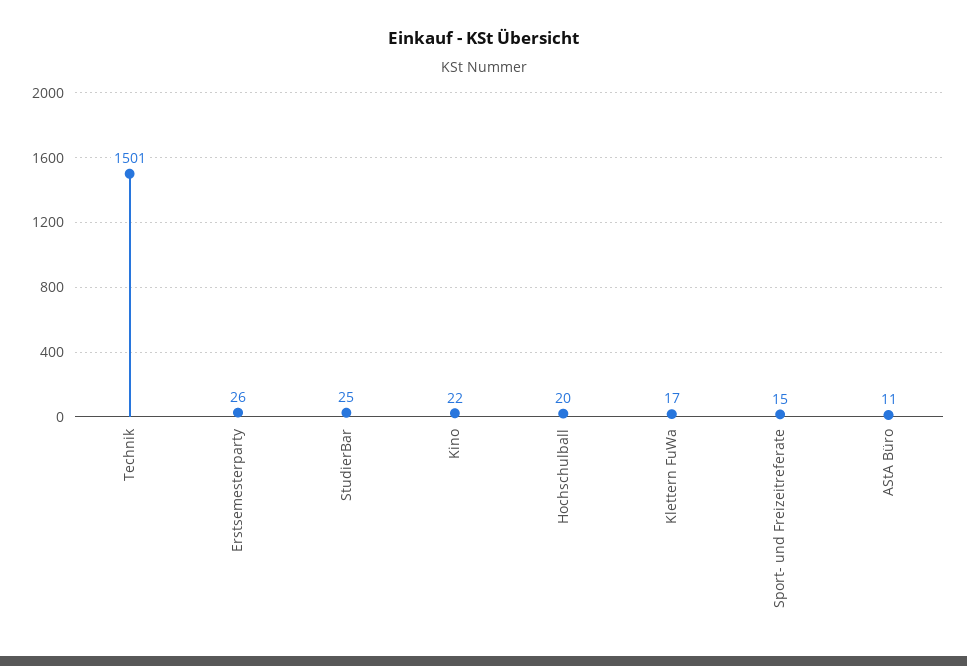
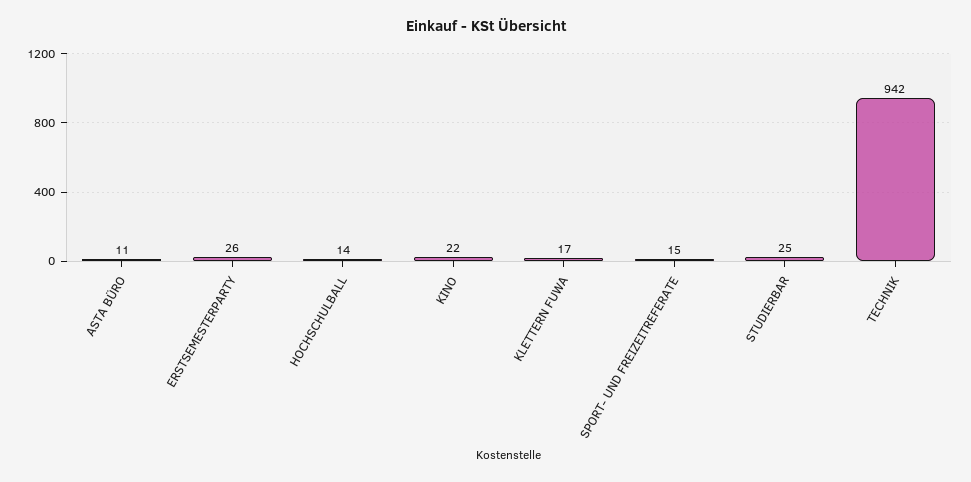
Technik: 1501 -> 942
Hochschulball: 20 -> 14

